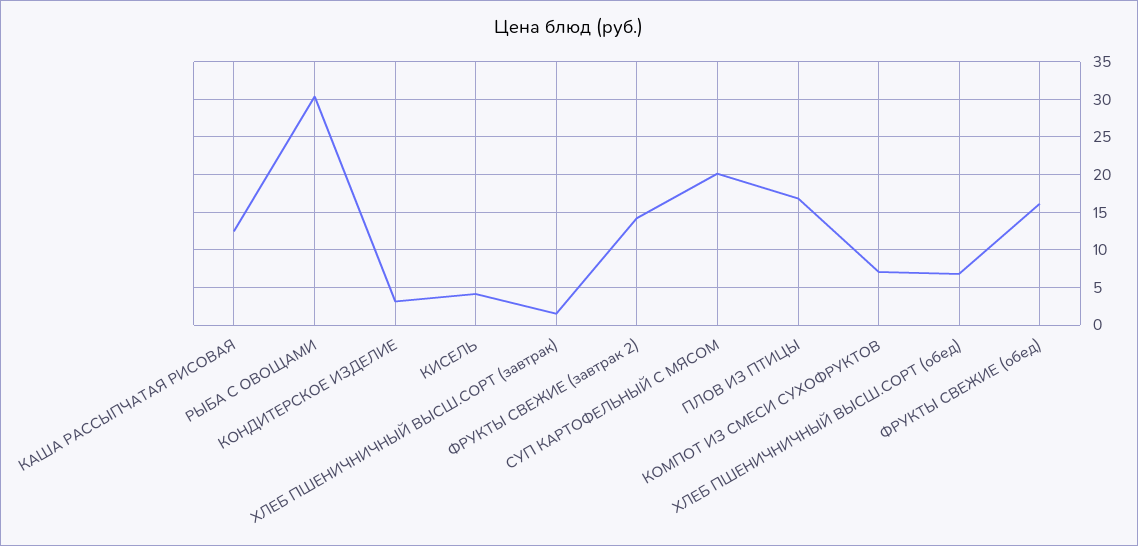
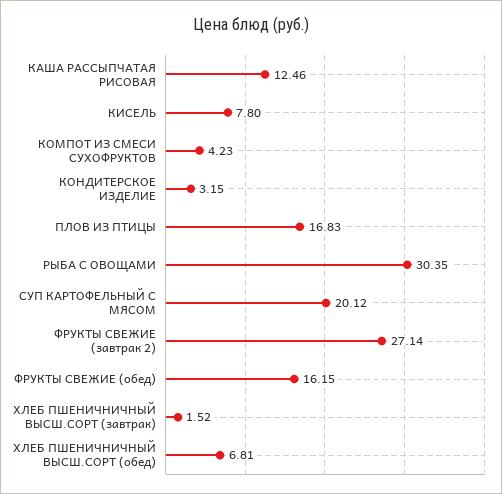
КИСЕЛЬ: 4 -> 7.8
ФРУКТЫ СВЕЖИЕ (завтрак 2): 14 -> 27.14
КОМПОТ ИЗ СМЕСИ СУХОФРУКТОВ: 7 -> 4.23

